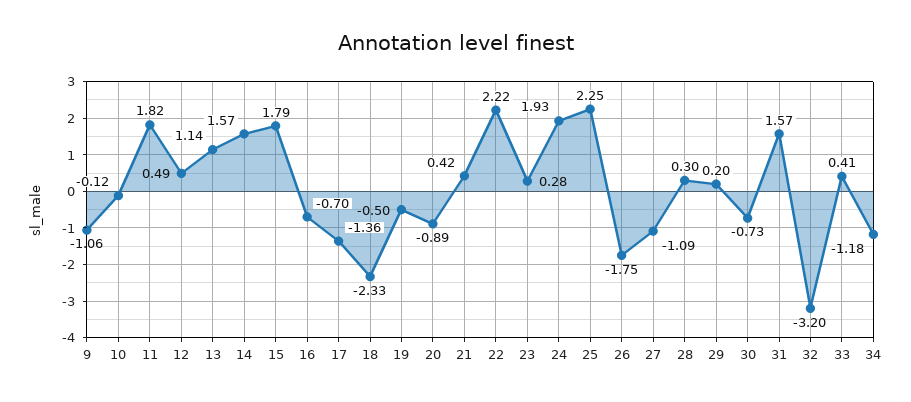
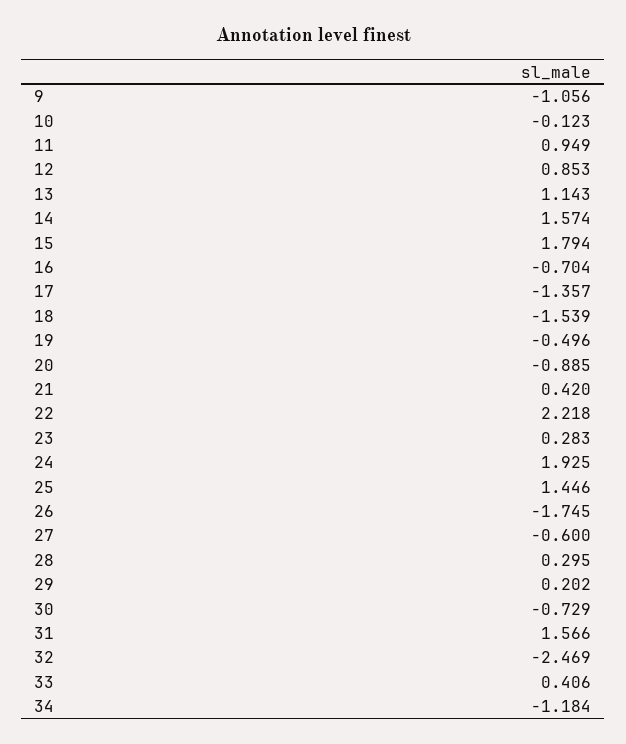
11: 1.82 -> 0.949
12: 0.49 -> 0.853
18: -2.33 -> -1.539
25: 2.25 -> 1.446
27: -1.09 -> -0.6
32: -3.2 -> -2.469

